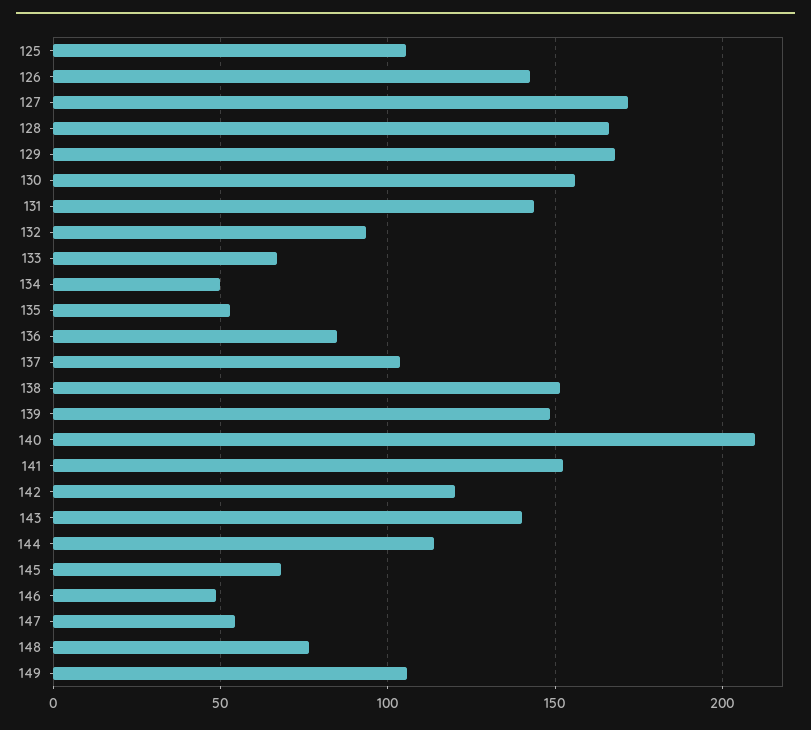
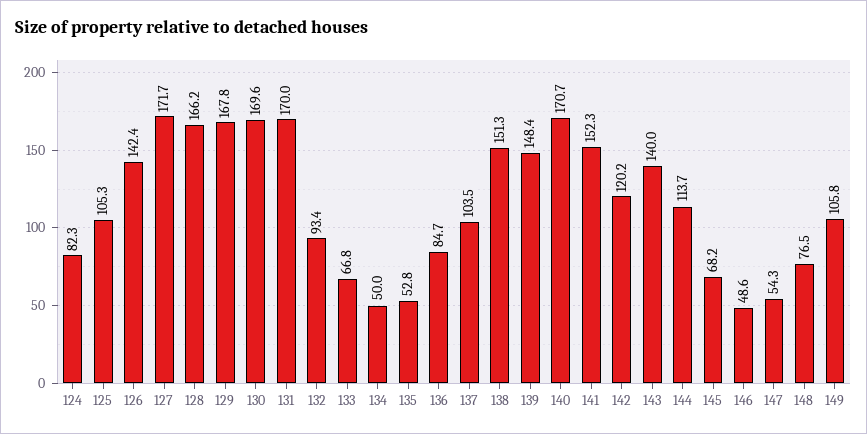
130: 155 -> 169.6
131: 145 -> 170
140: 210 -> 170.7
124: none -> 82.3

